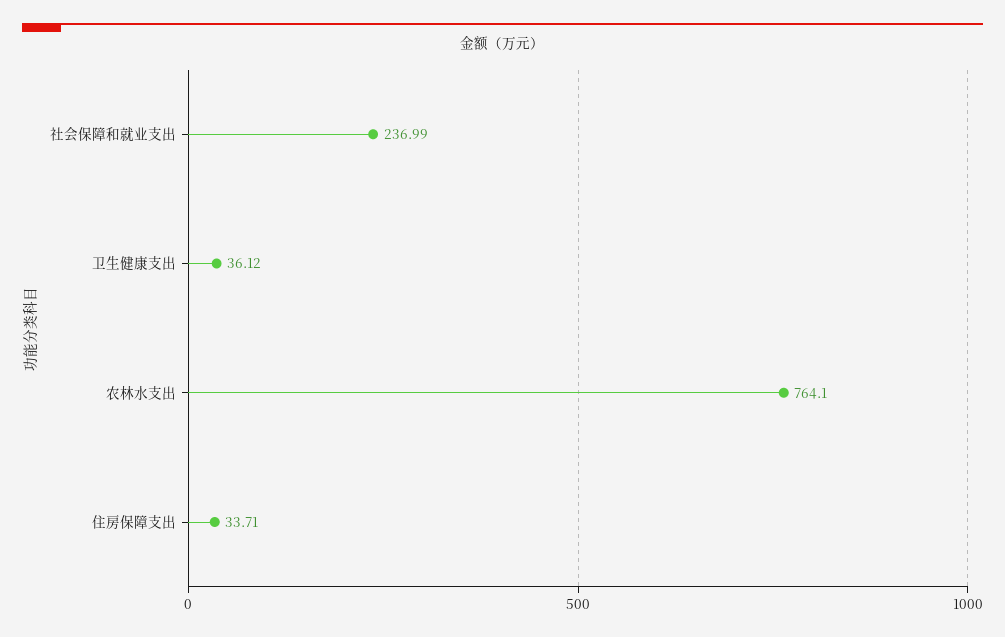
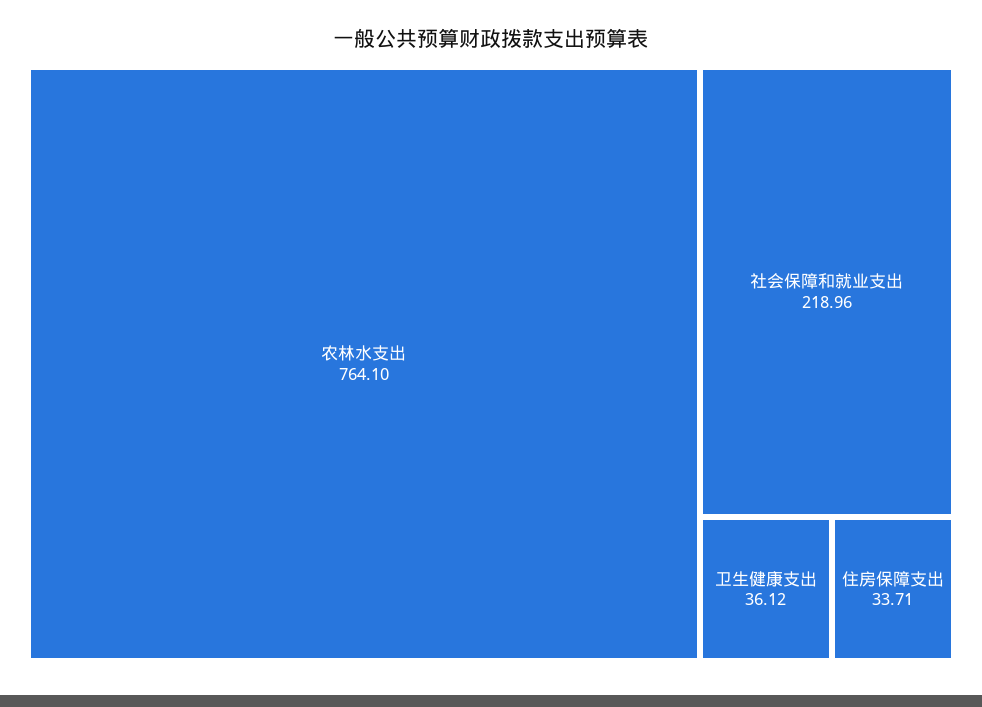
社会保障和就业支出: 236.99 -> 218.96

